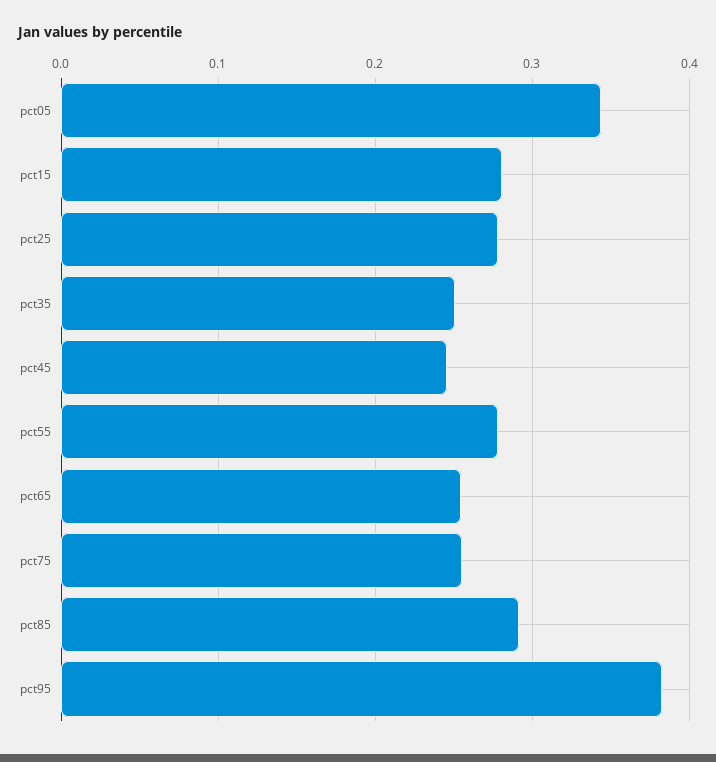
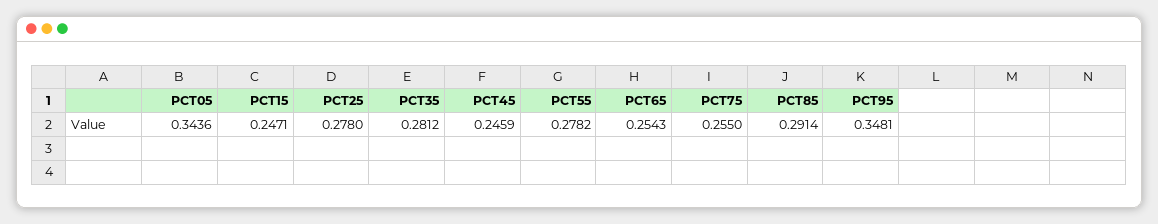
pct15: 0.28 -> 0.2471
pct35: 0.25 -> 0.2812
pct95: 0.38 -> 0.3481

